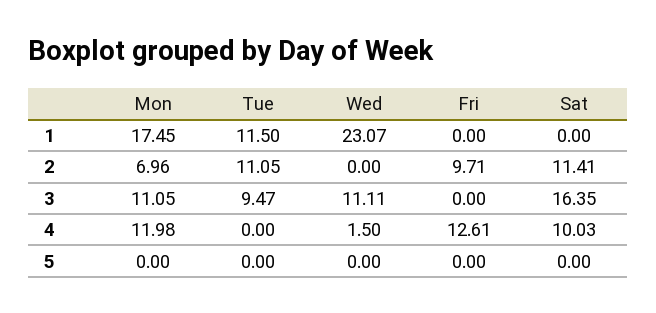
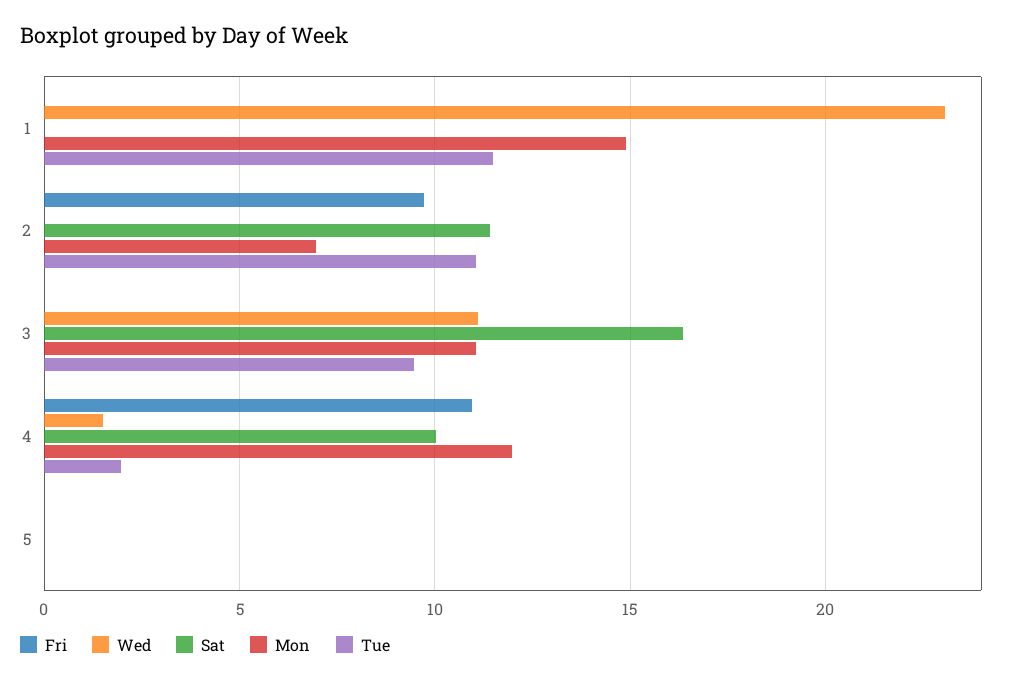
Mon, 1: 17.45 -> 15
Tue, 4: 0 -> 2
Fri, 4: 12.61 -> 11

